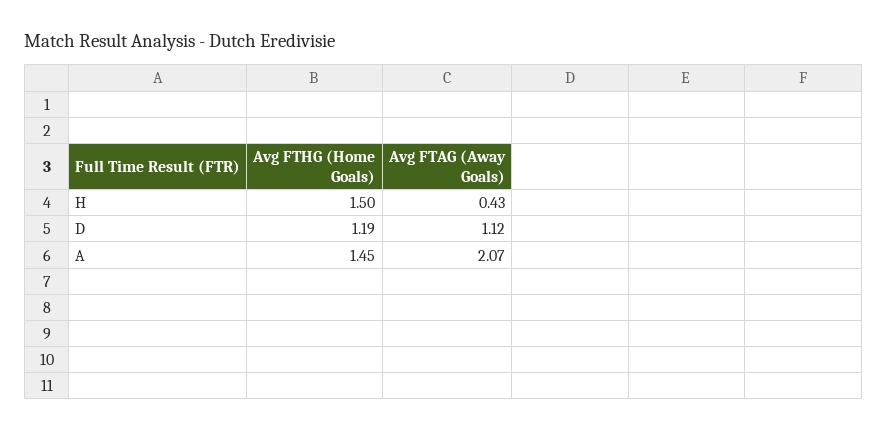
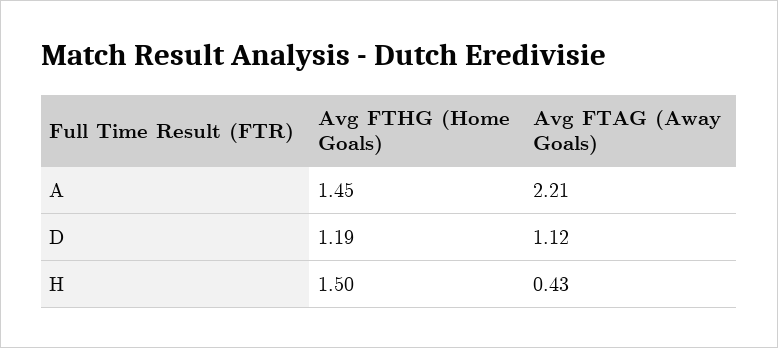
Avg FTAG (Away Goals), A: 2.07 -> 2.21

